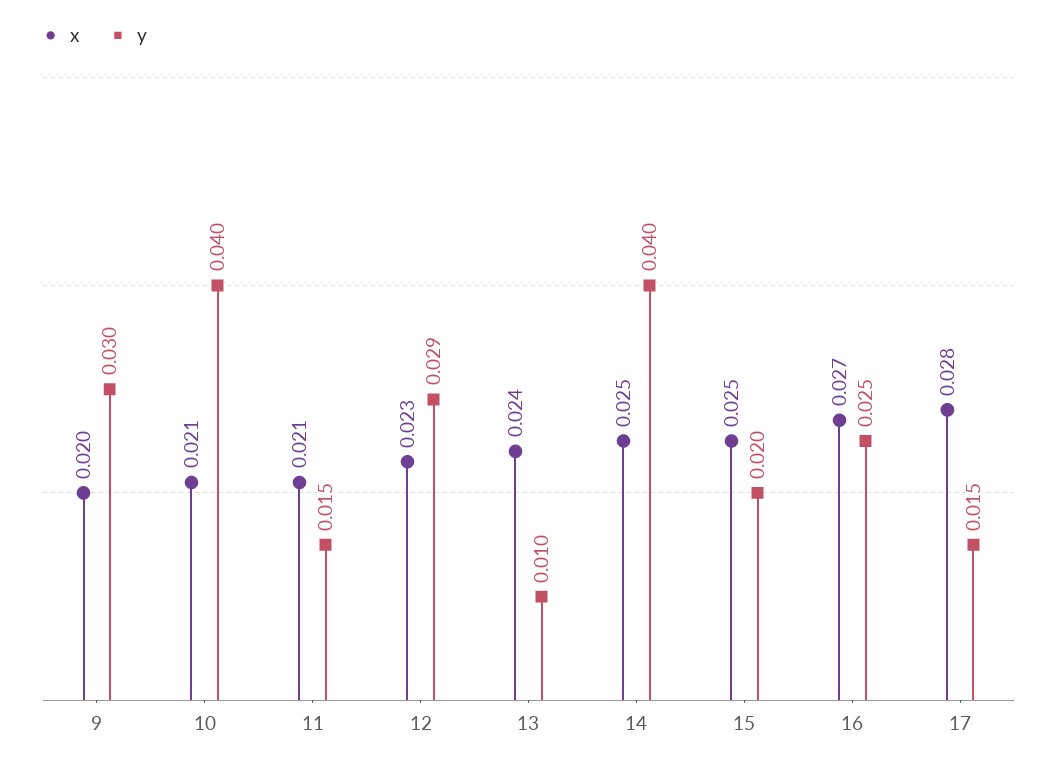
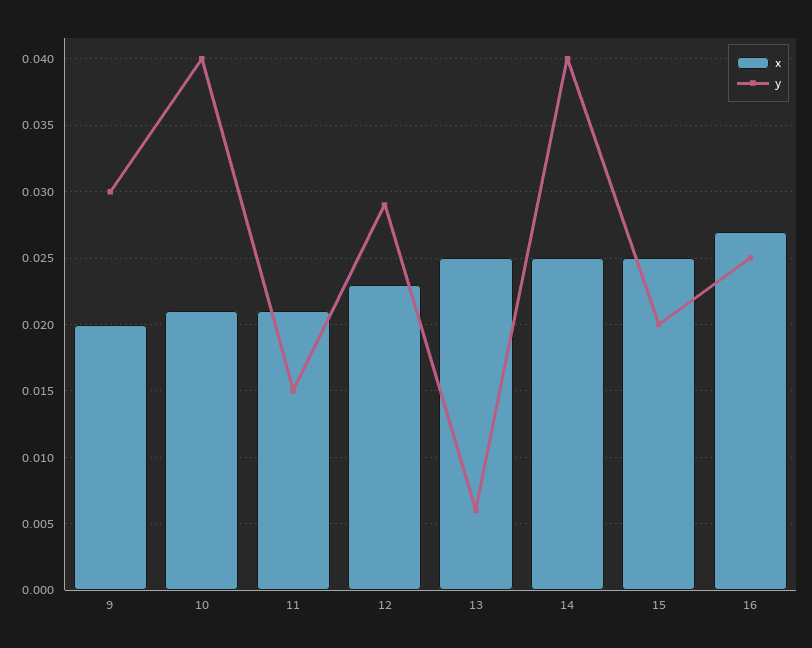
x, 13: 0.024 -> 0.025
y, 13: 0.01 -> 0.006
x, 17: 0.028 -> none
y, 17: 0.015 -> none

